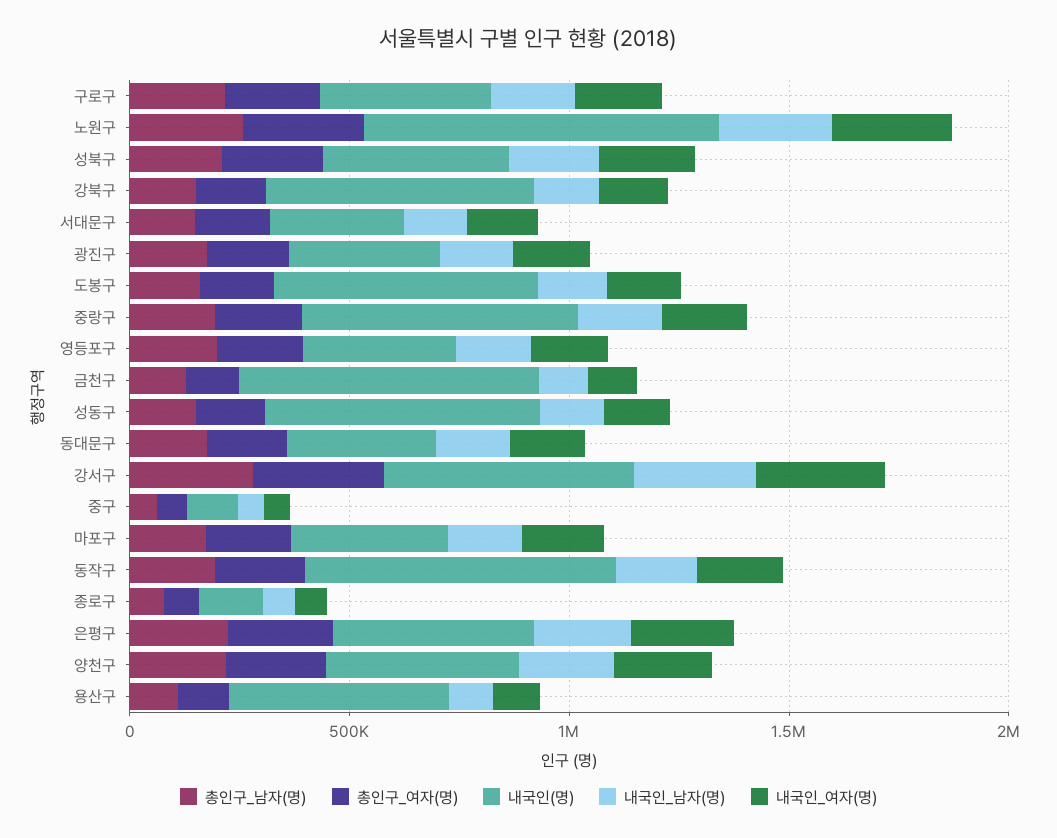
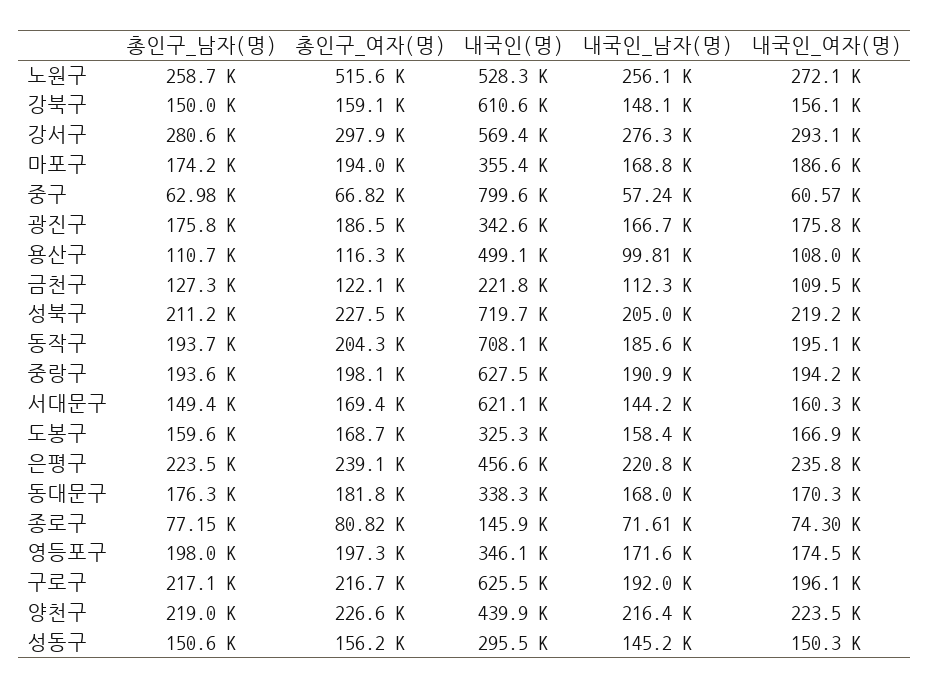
내국인(명), 구로구: 400000 -> 625500
총인구_여자(명), 노원구: 300000 -> 515600
내국인(명), 노원구: 800000 -> 528300
내국인(명), 성북구: 400000 -> 719700
내국인(명), 서대문구: 300000 -> 621100
내국인(명), 도봉구: 600000 -> 325300
내국인(명), 금천구: 700000 -> 221800
내국인(명), 성동구: 600000 -> 295500
내국인(명), 중구: 100000 -> 799600

